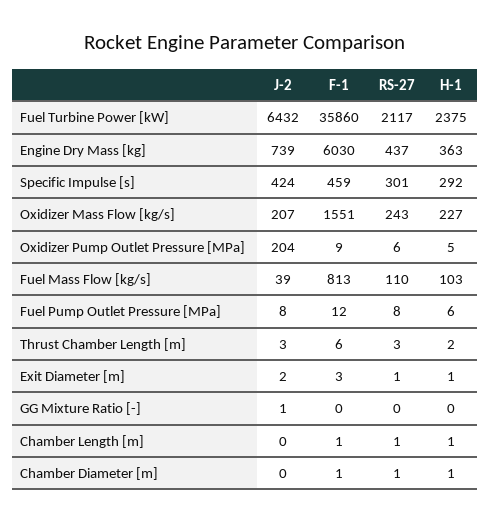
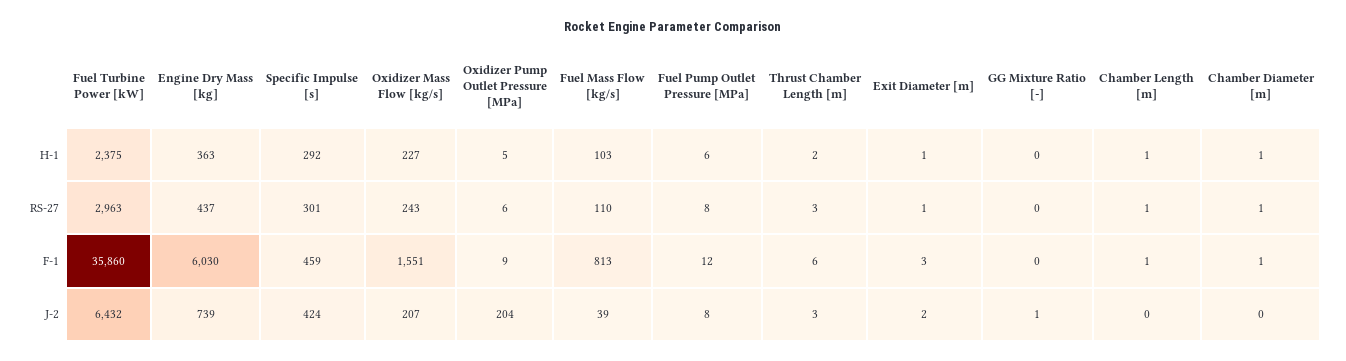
RS-27, Fuel Turbine Power [kW]: 2117 -> 2963

